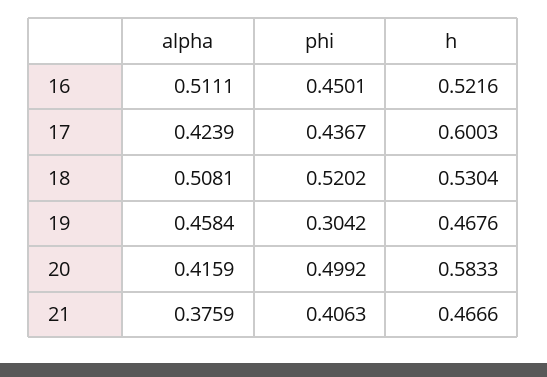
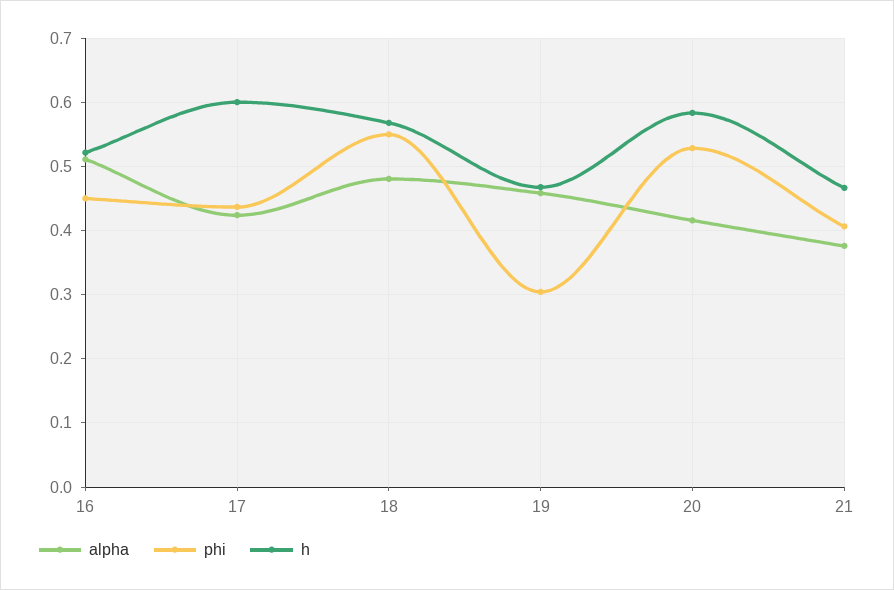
alpha, 18: 0.5081 -> 0.48
phi, 18: 0.5202 -> 0.55
h, 18: 0.5304 -> 0.57
phi, 20: 0.4992 -> 0.53

